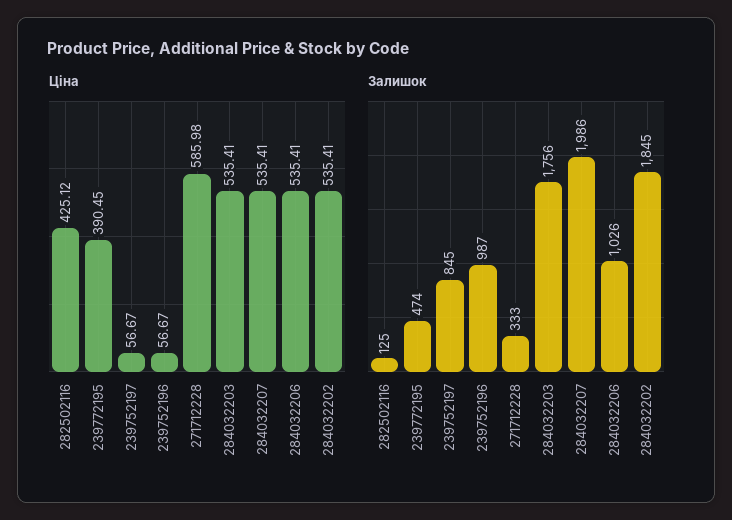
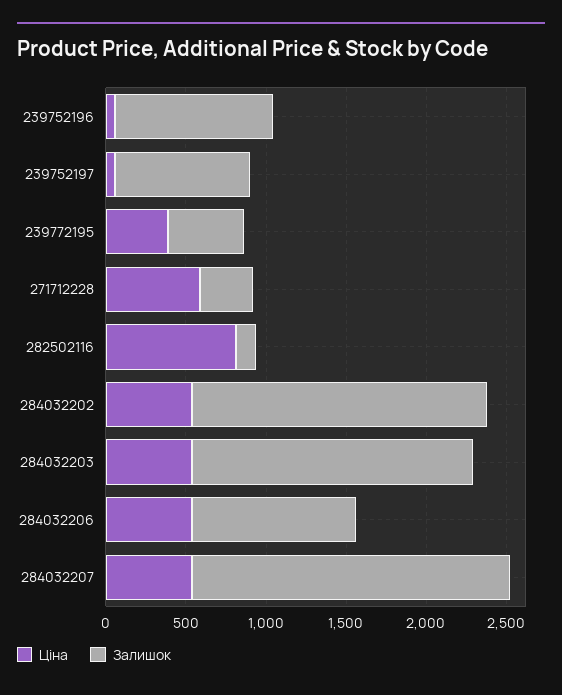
Ціна, 282502116: 425.12 -> 800

